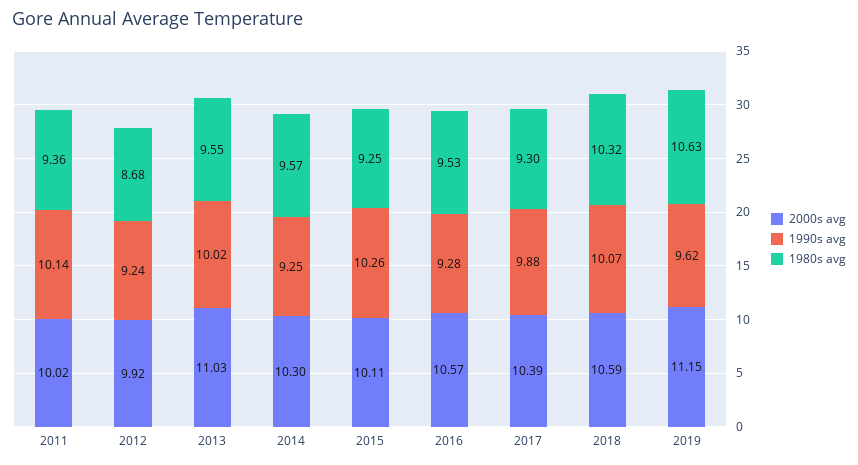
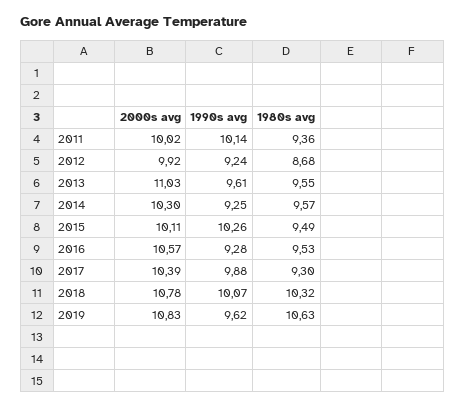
1990s avg, 2013: 10.02 -> 9.61
1980s avg, 2015: 9.25 -> 9.49
2000s avg, 2018: 10.59 -> 10.78
2000s avg, 2019: 11.15 -> 10.83

